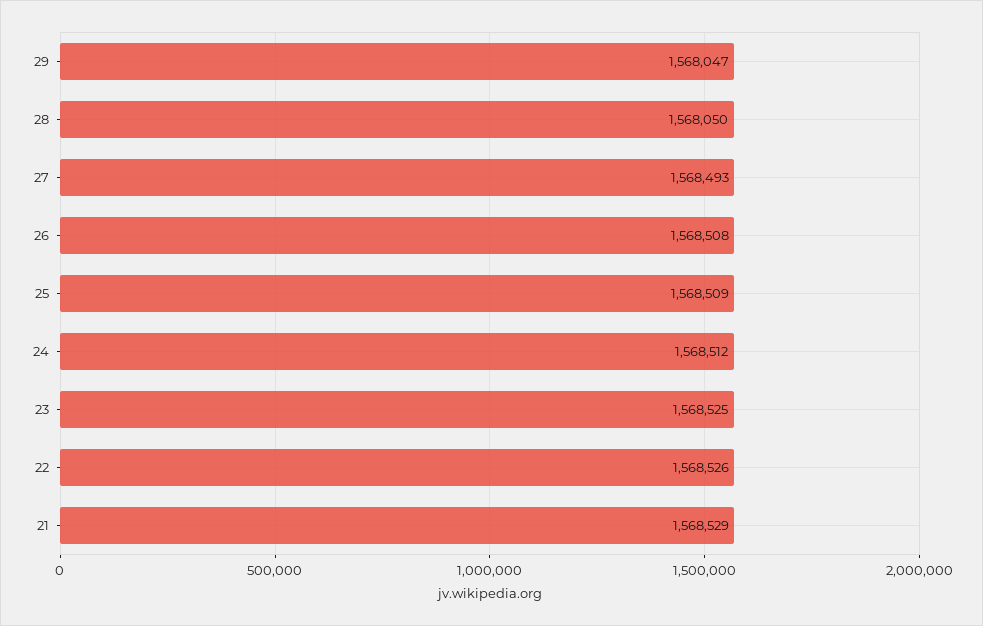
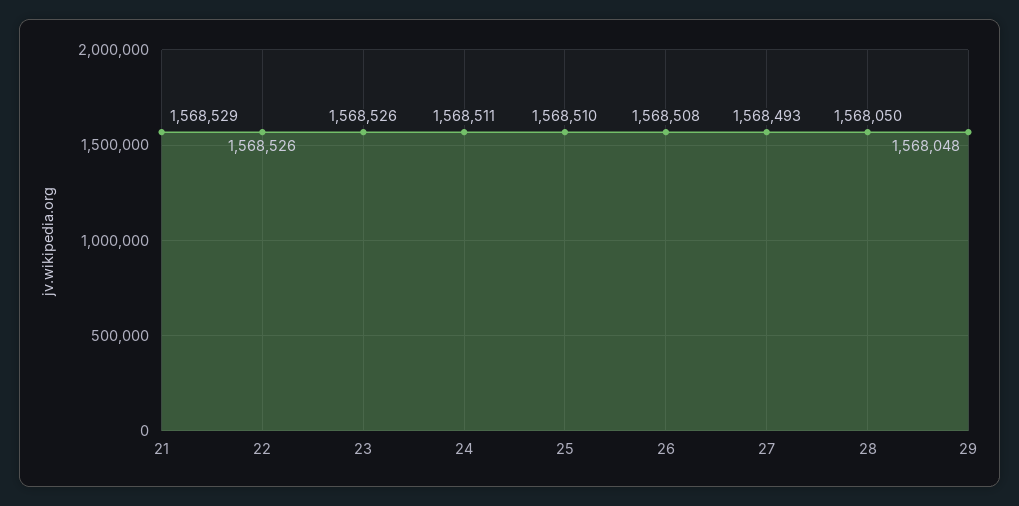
29: 1568047 -> 1568048
25: 1568509 -> 1568510
24: 1568512 -> 1568511
23: 1568525 -> 1568526

